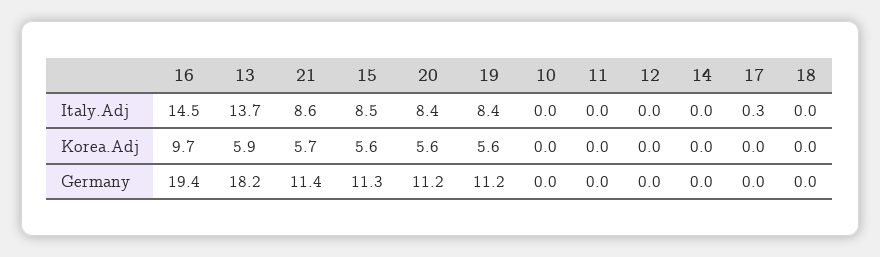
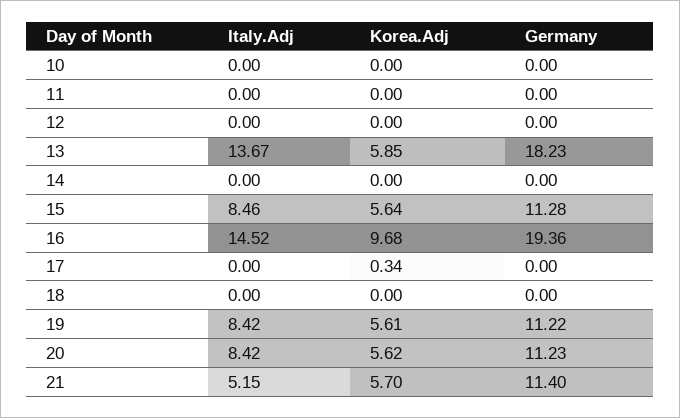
21, Italy.Adj: 8.6 -> 5.15
17, Italy.Adj: 0.3 -> 0
17, Korea.Adj: 0 -> 0.34

